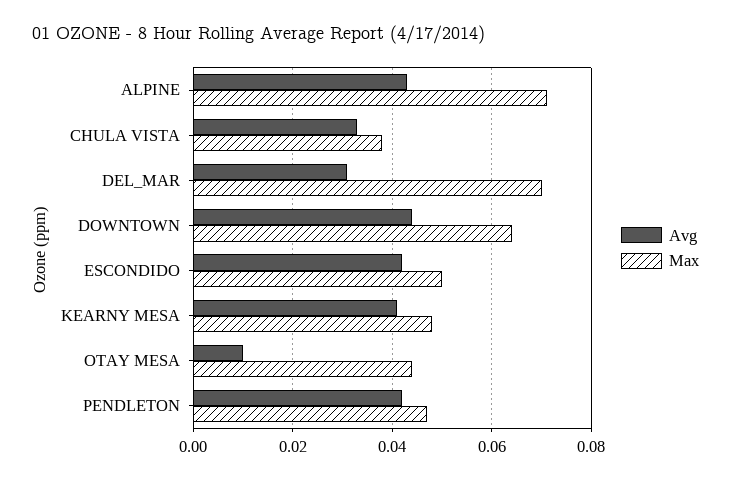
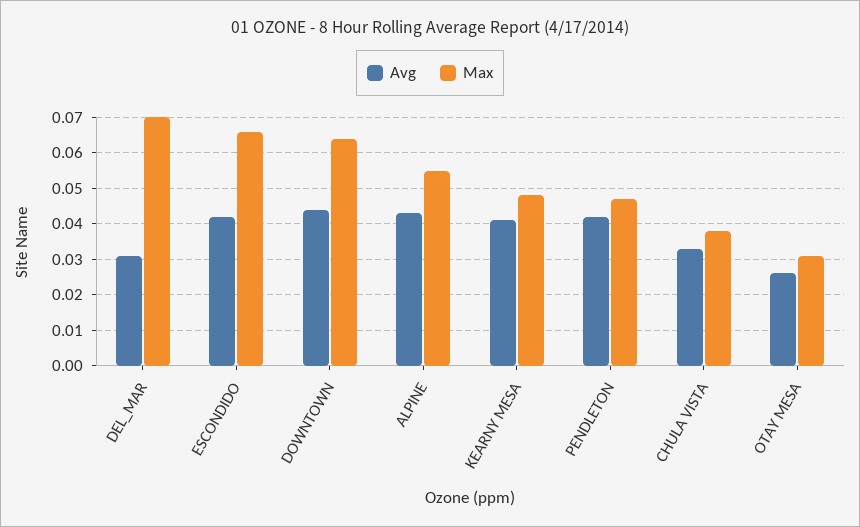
Max, ALPINE: 0.07 -> 0.055
Max, ESCONDIDO: 0.05 -> 0.065
Avg, OTAY MESA: 0.01 -> 0.025
Max, OTAY MESA: 0.045 -> 0.03

